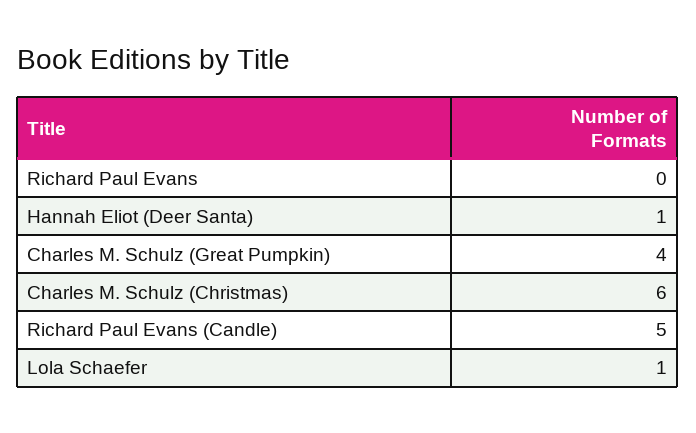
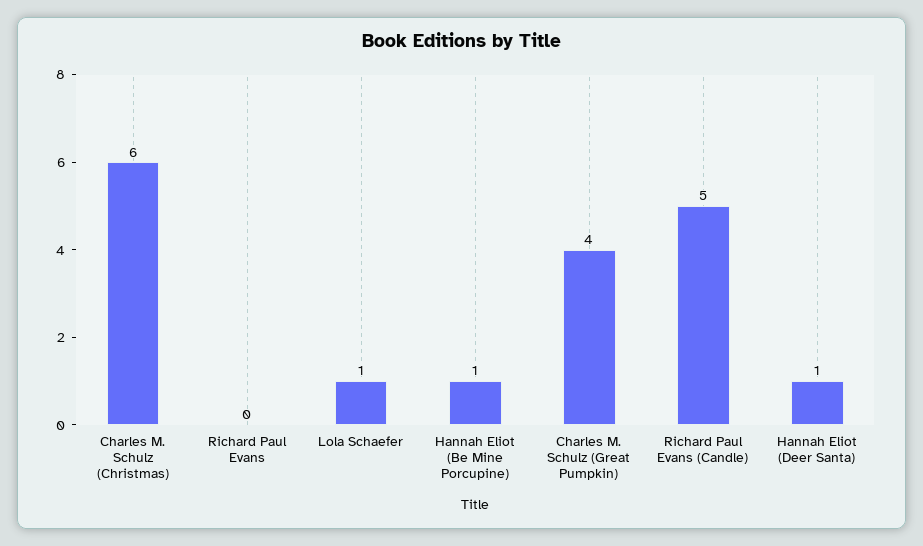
Hannah Eliot (Be Mine Porcupine): none -> 1

